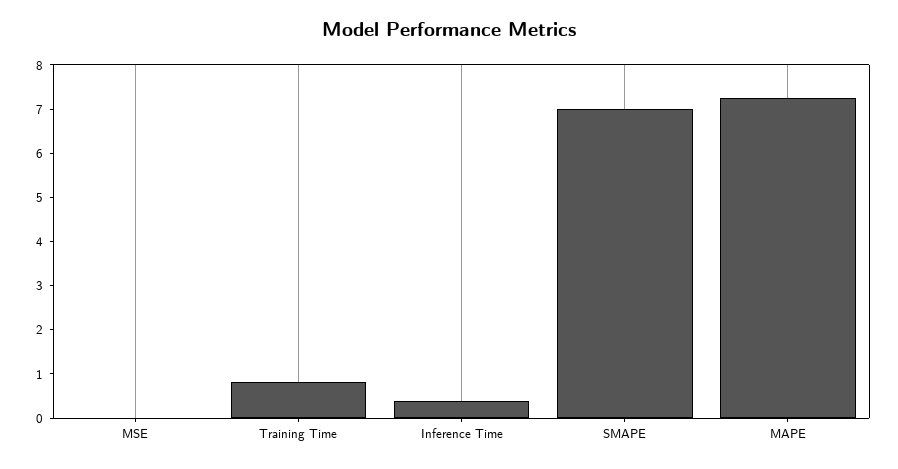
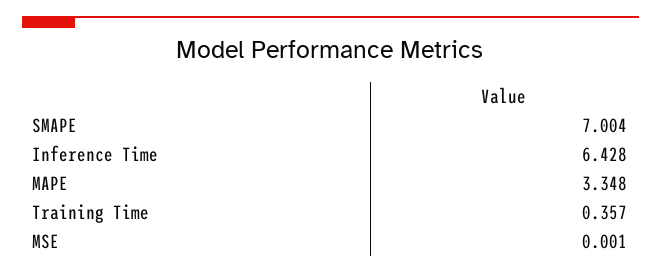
Training Time: 0.8 -> 0.357
Inference Time: 0.4 -> 6.428
MAPE: 7.2 -> 3.348

